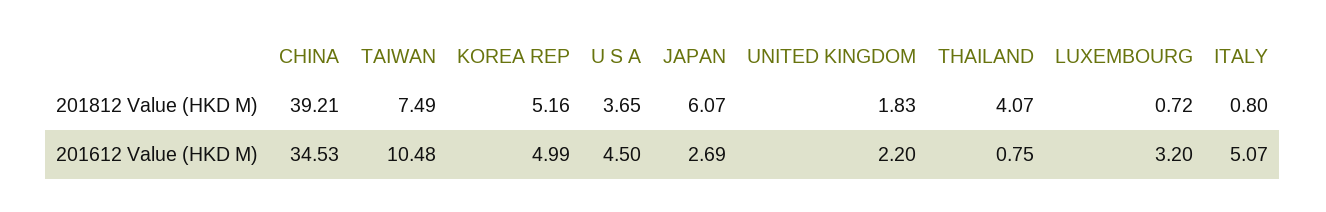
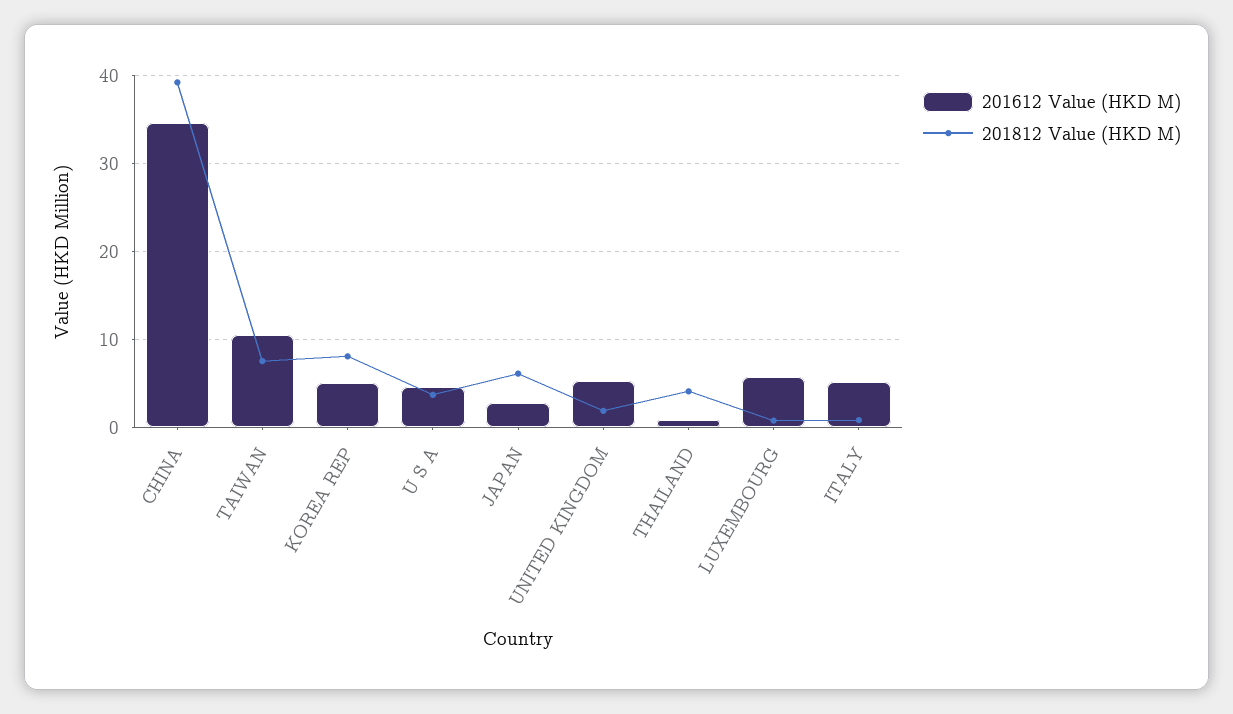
201812 Value (HKD M), KOREA REP: 5.16 -> 8
201612 Value (HKD M), UNITED KINGDOM: 2.2 -> 5
201612 Value (HKD M), LUXEMBOURG: 3.2 -> 6

